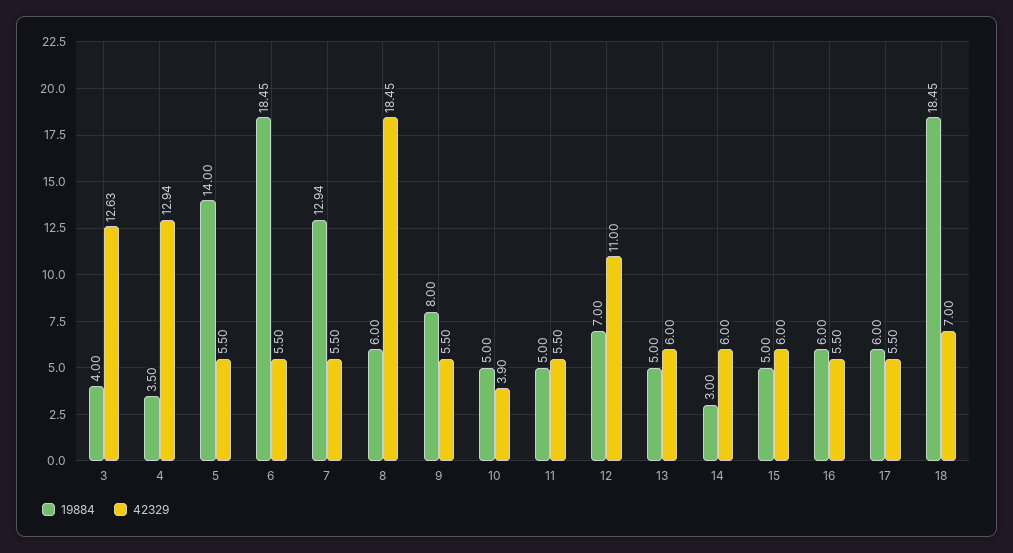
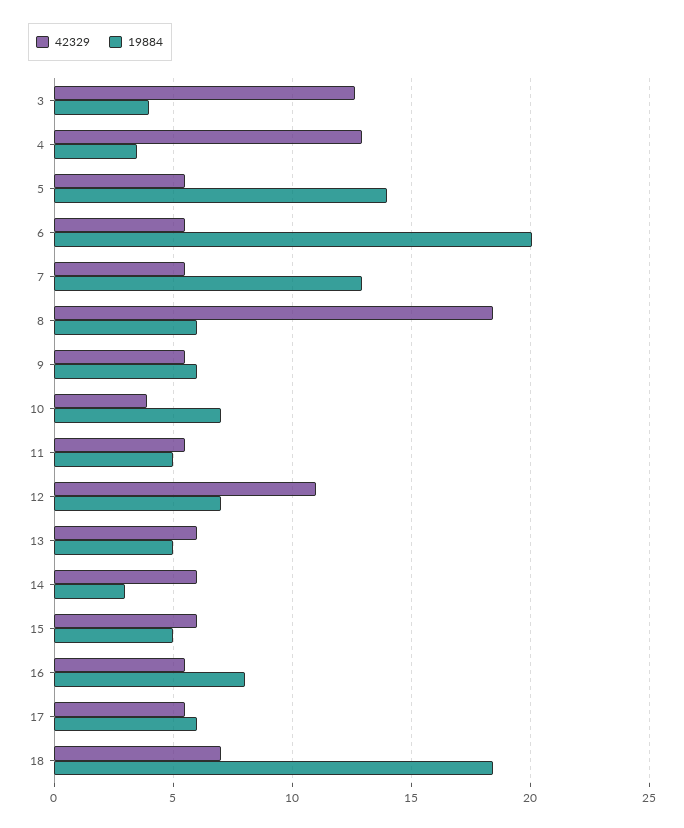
19884, 6: 18.45 -> 20
19884, 9: 8 -> 6
19884, 10: 5 -> 7
19884, 16: 6 -> 8

